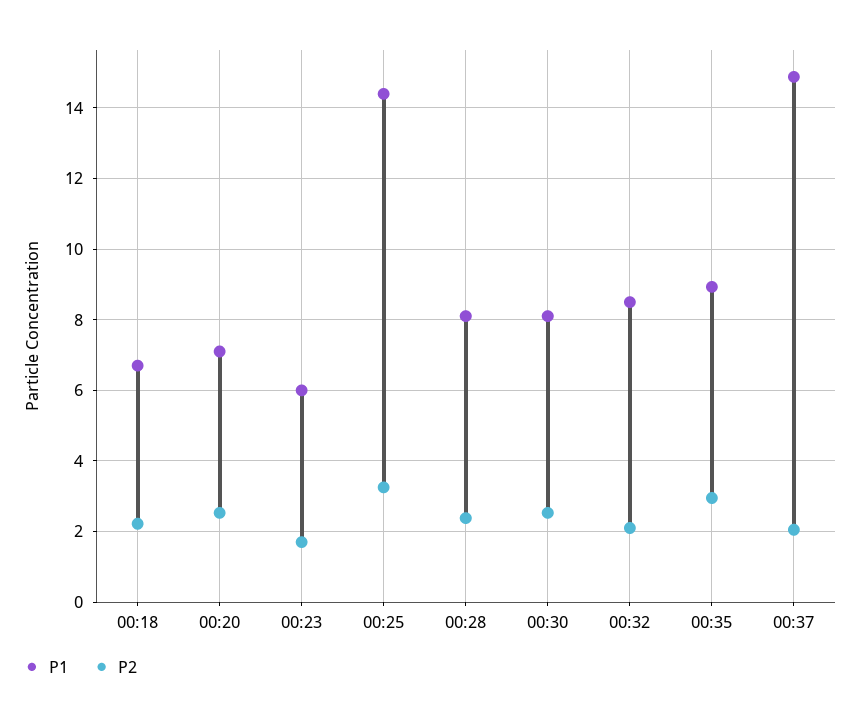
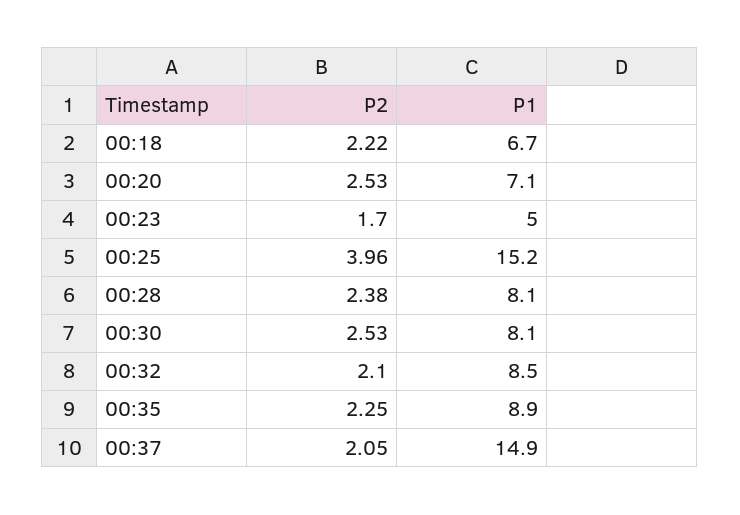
P1, 00:23: 6 -> 5
P1, 00:25: 14.4 -> 15.2
P2, 00:25: 3.2 -> 3.96
P2, 00:35: 3 -> 2.25

